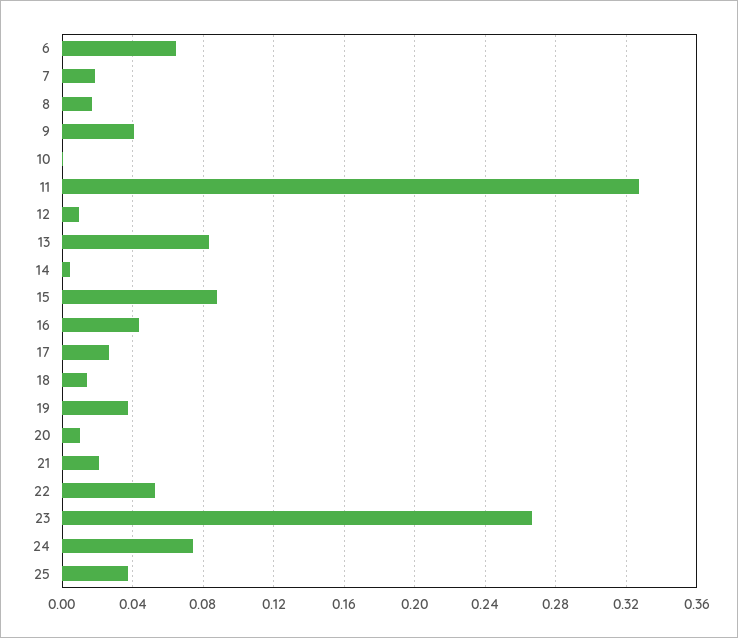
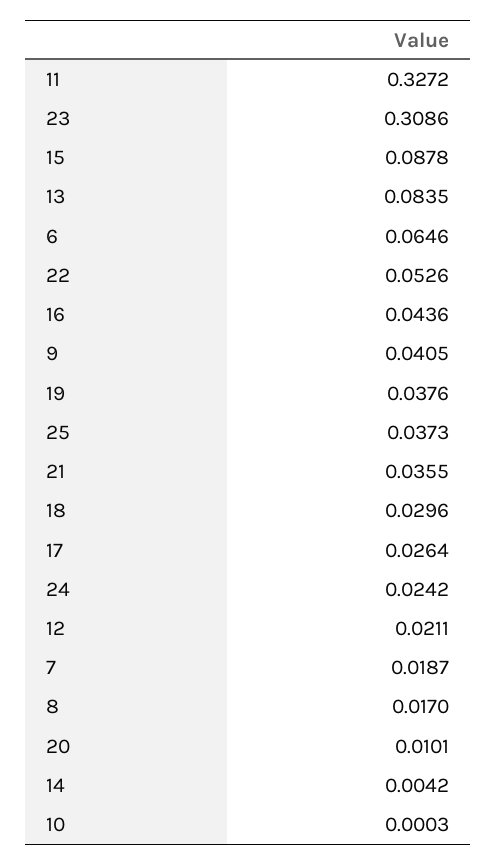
12: 0.01 -> 0.0211
18: 0.015 -> 0.0296
21: 0.02 -> 0.0355
23: 0.265 -> 0.3086
24: 0.075 -> 0.0242

